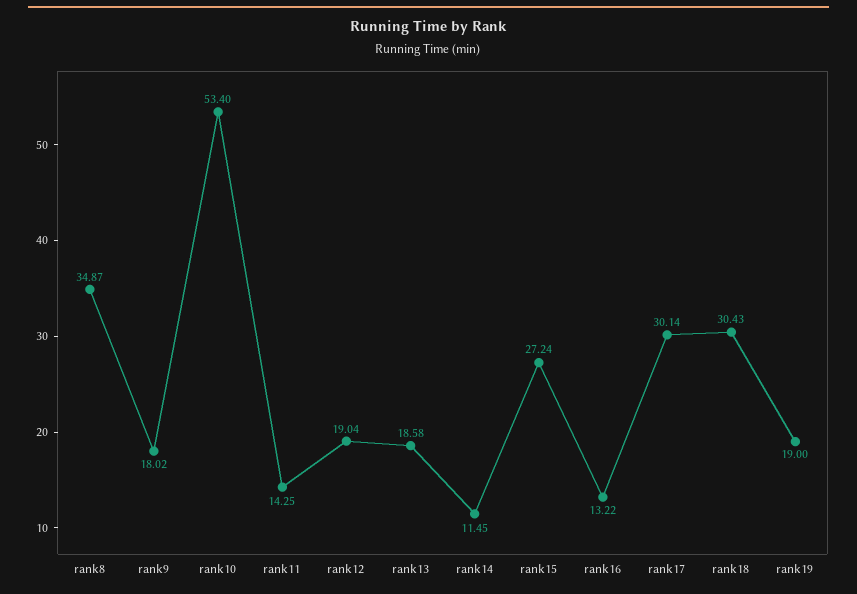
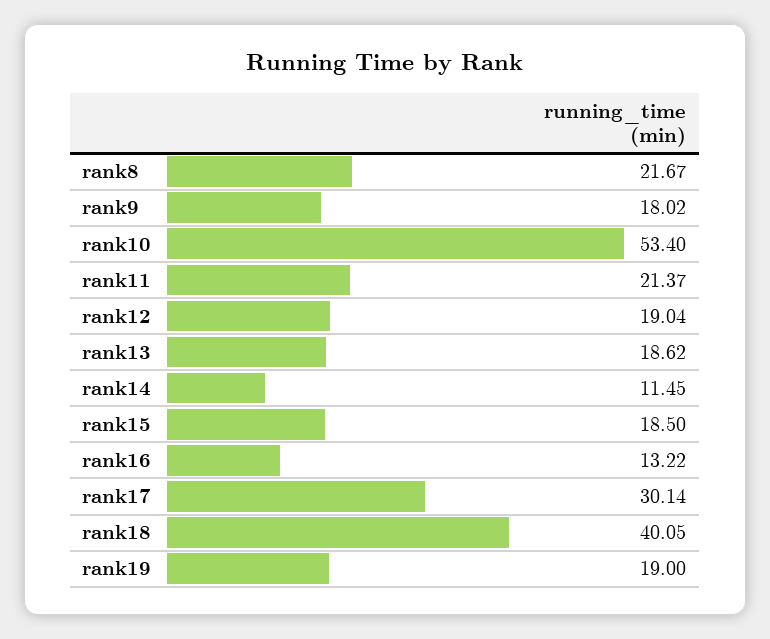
rank8: 34.87 -> 21.67
rank11: 14.25 -> 21.37
rank13: 18.58 -> 18.62
rank15: 27.24 -> 18.5
rank18: 30.43 -> 40.05

